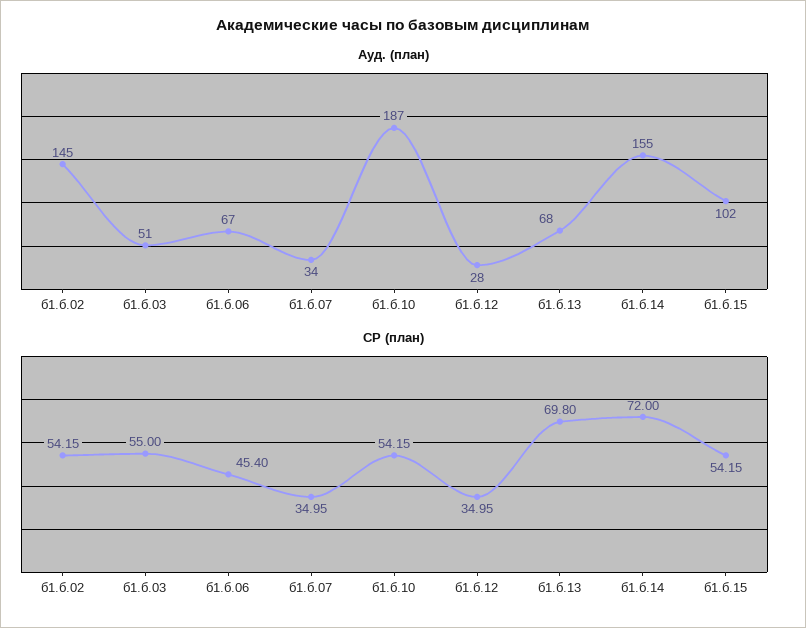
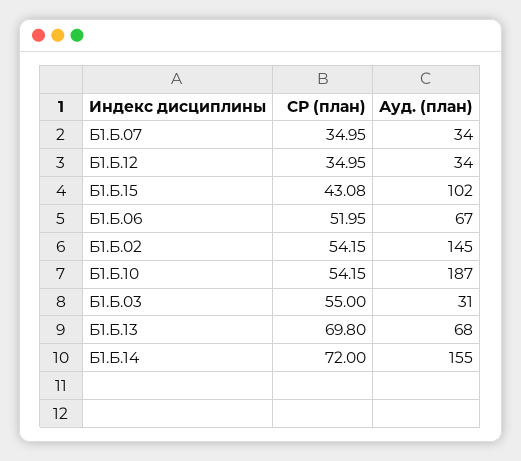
Ауд. (план), б1.б.03: 51 -> 31
Ауд. (план), б1.б.12: 28 -> 34
СР (план), б1.б.06: 45.4 -> 51.95
СР (план), б1.б.15: 54.15 -> 43.08

